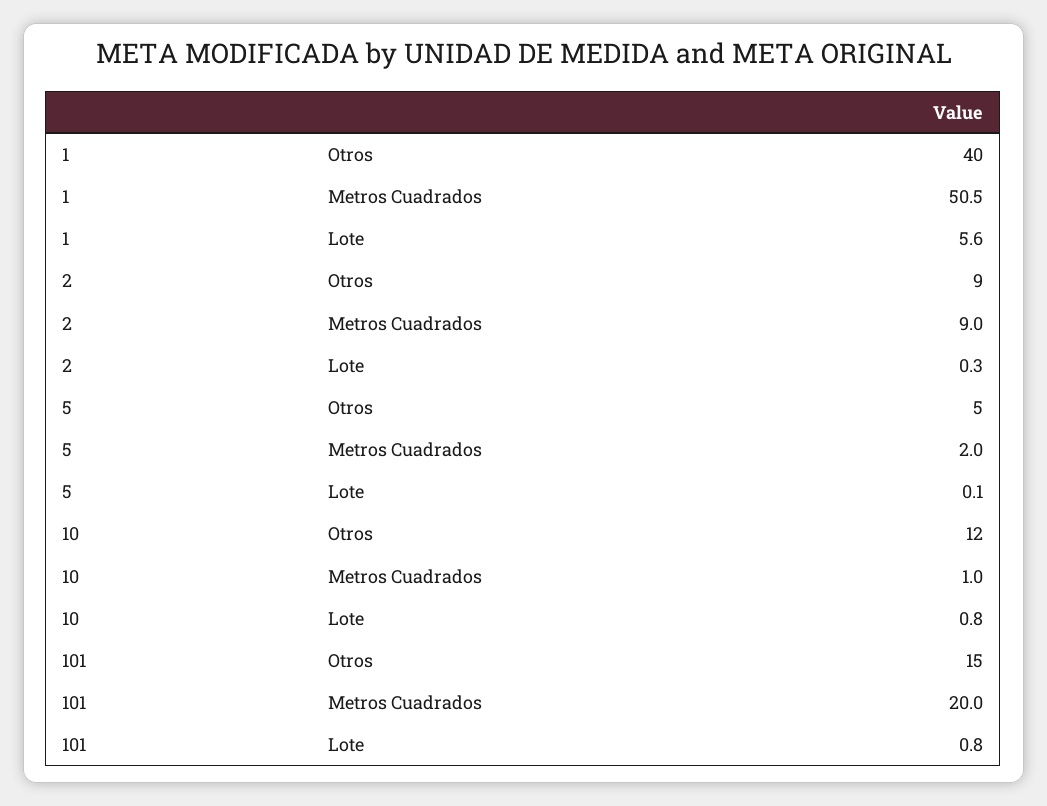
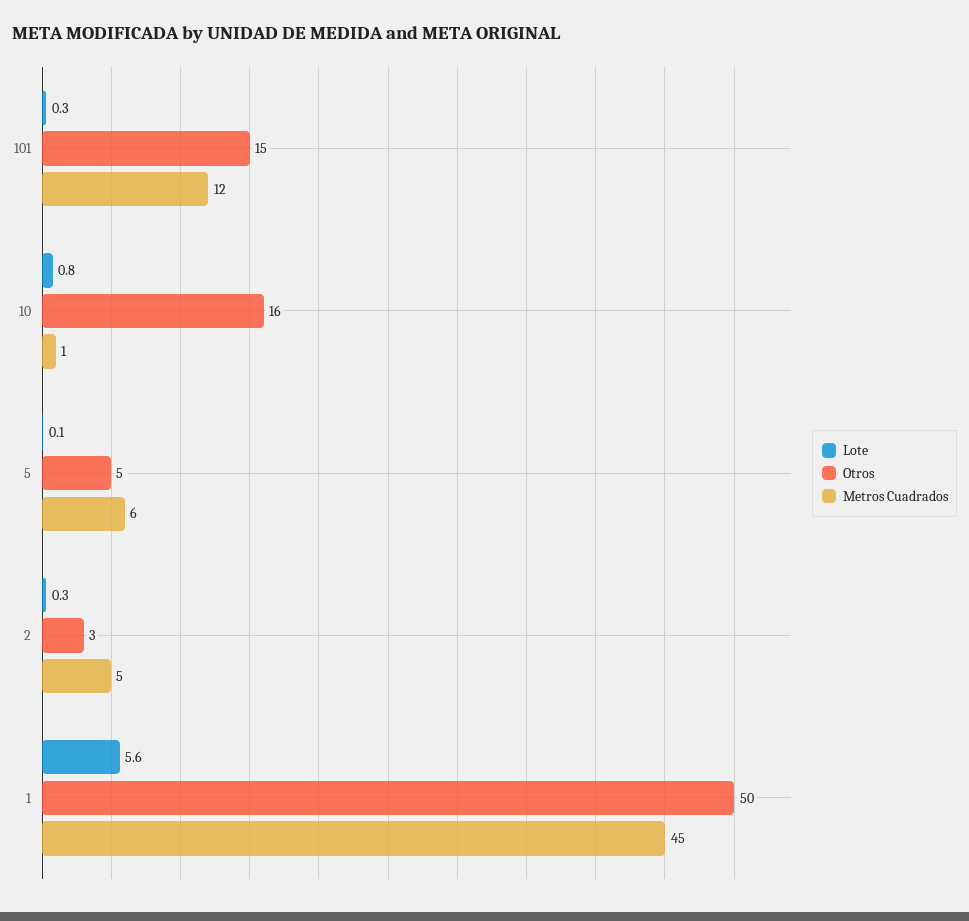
Otros, 1: 40 -> 50
Metros Cuadrados, 1: 50.5 -> 45
Otros, 2: 9 -> 3
Metros Cuadrados, 2: 9 -> 5
Metros Cuadrados, 5: 2 -> 6
Otros, 10: 12 -> 16
Metros Cuadrados, 101: 20 -> 12
Lote, 101: 0.8 -> 0.3

